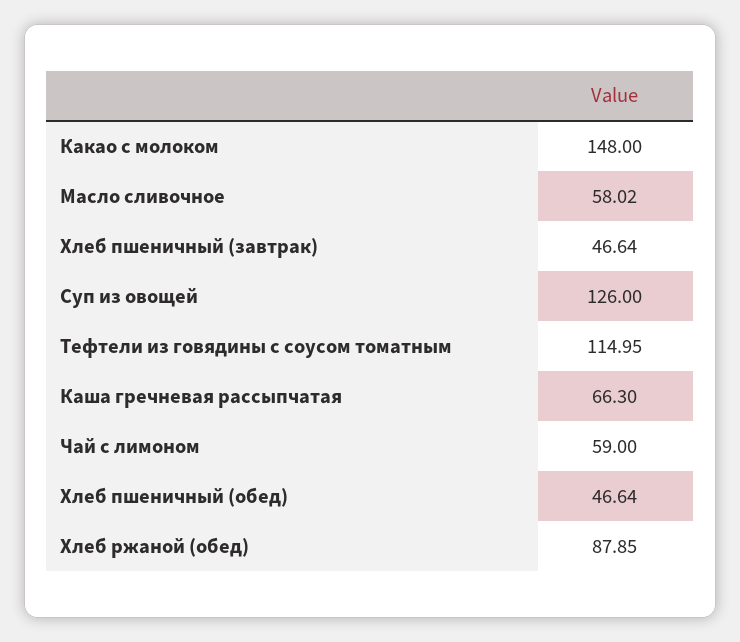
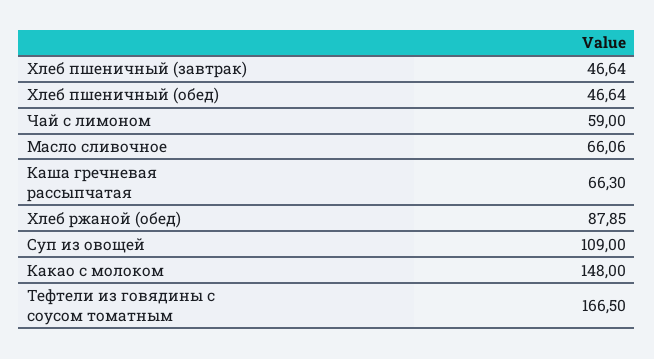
Масло сливочное: 58.02 -> 66.06
Суп из овощей: 126 -> 109
Тефтели из говядины с соусом томатным: 114.95 -> 166.5

